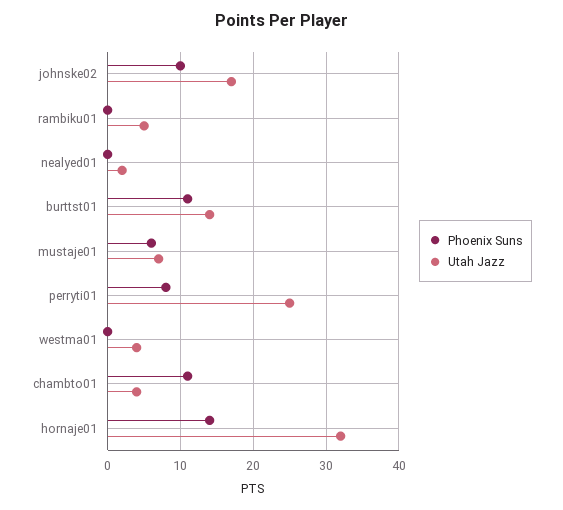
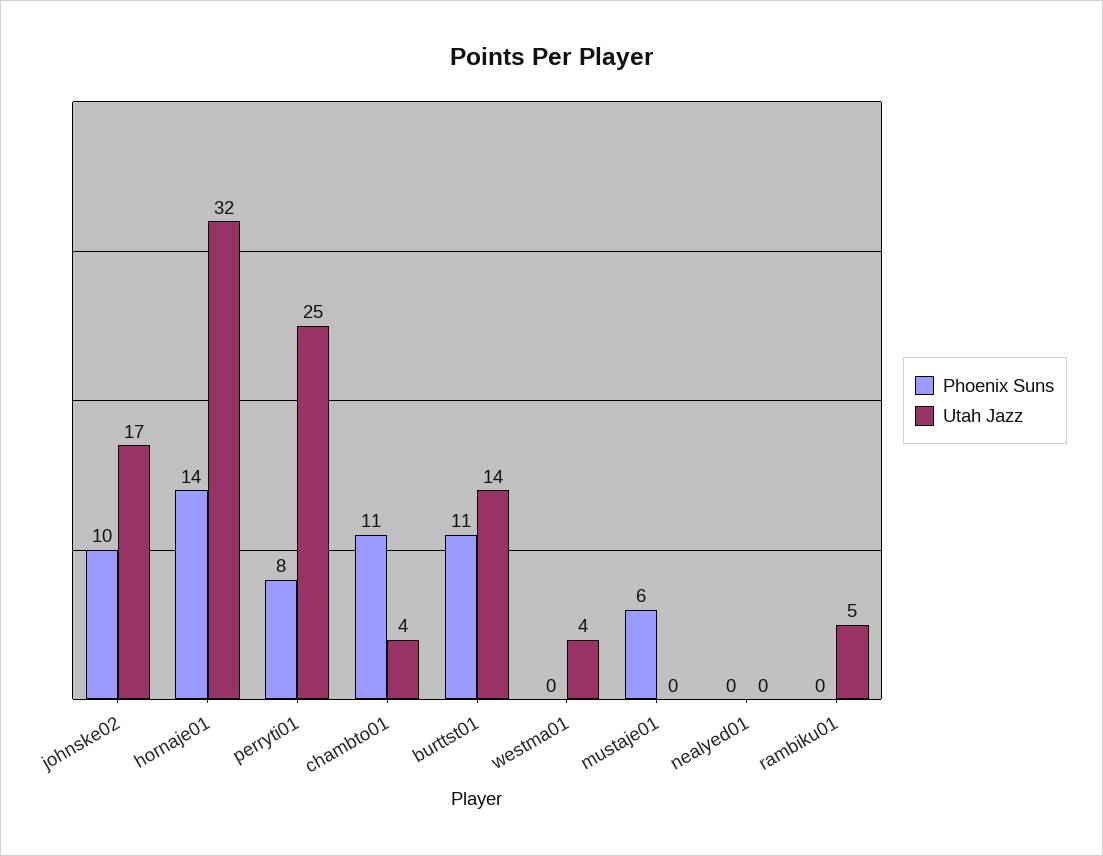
Utah Jazz, nealyed01: 2 -> 0
Utah Jazz, mustaje01: 7 -> 0

